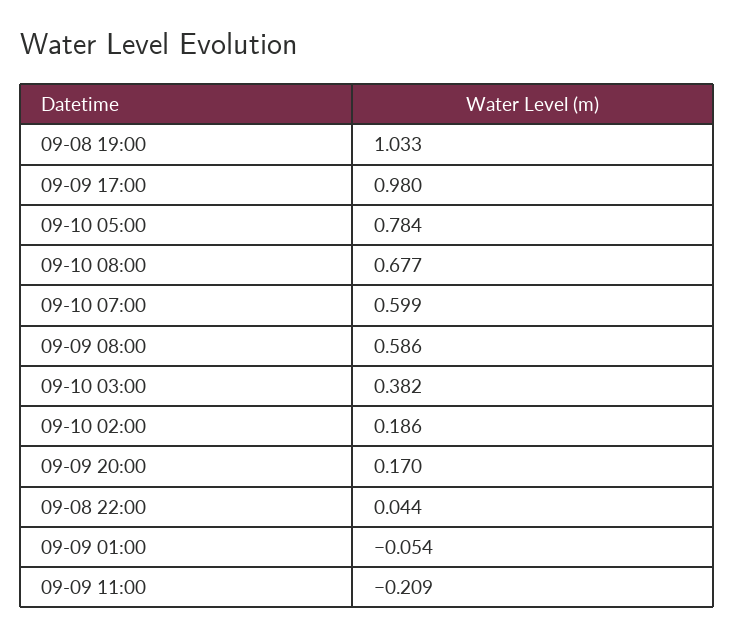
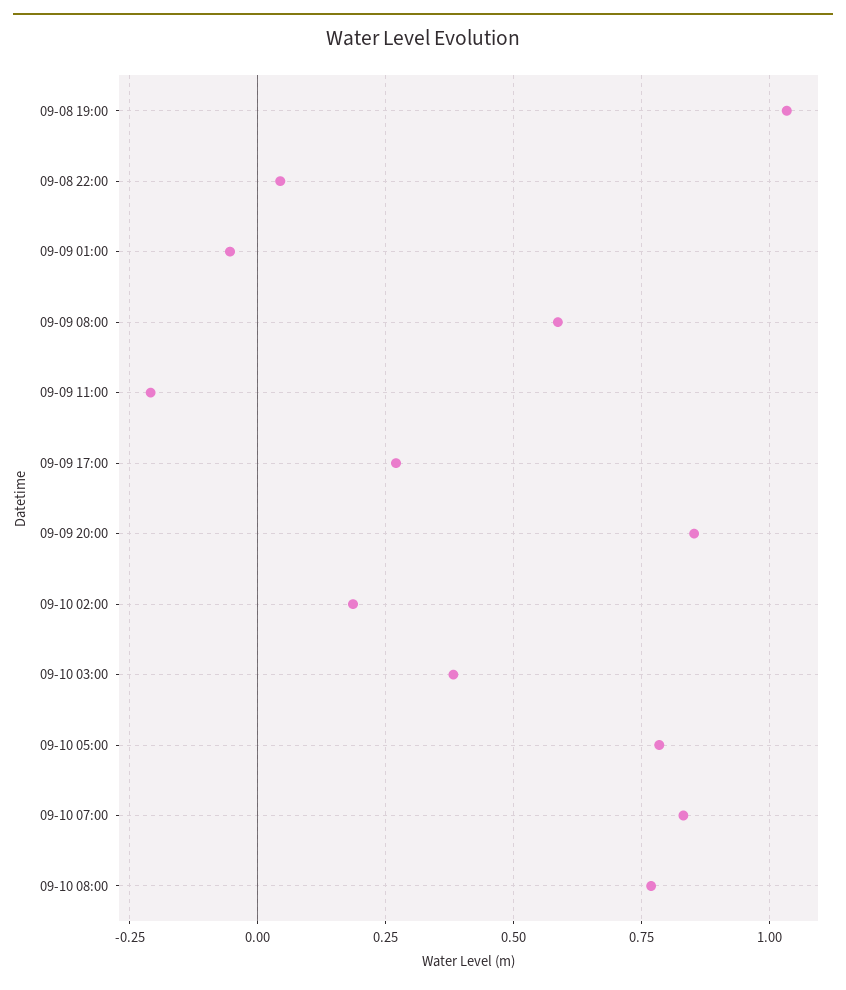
09-09 17:00: 0.98 -> 0.275
09-10 08:00: 0.677 -> 0.775
09-10 07:00: 0.599 -> 0.825
09-09 20:00: 0.17 -> 0.85

